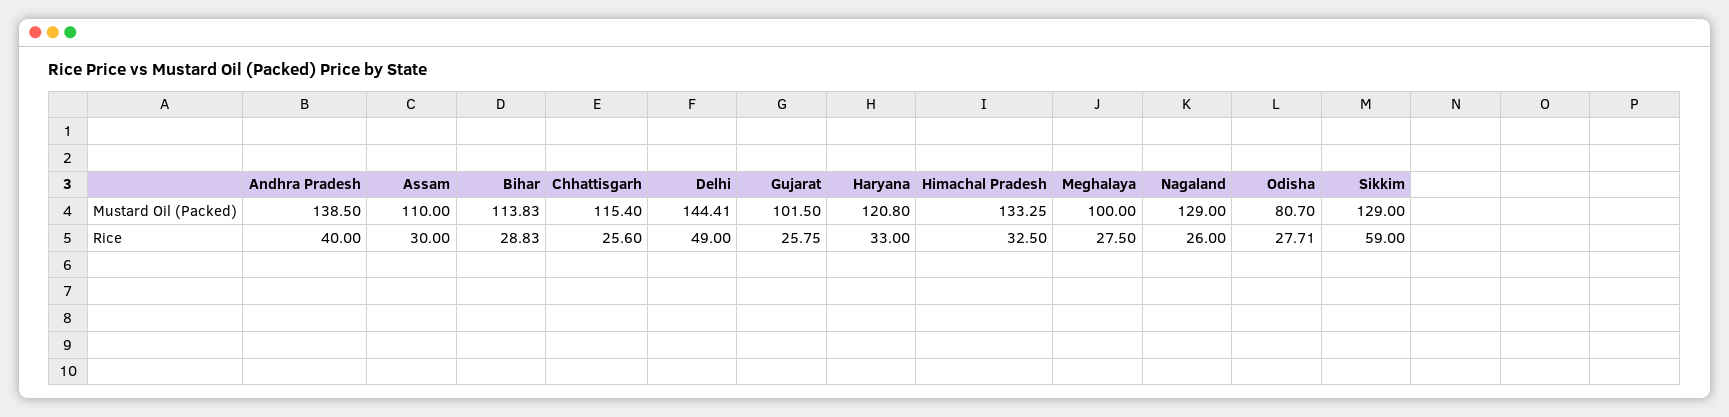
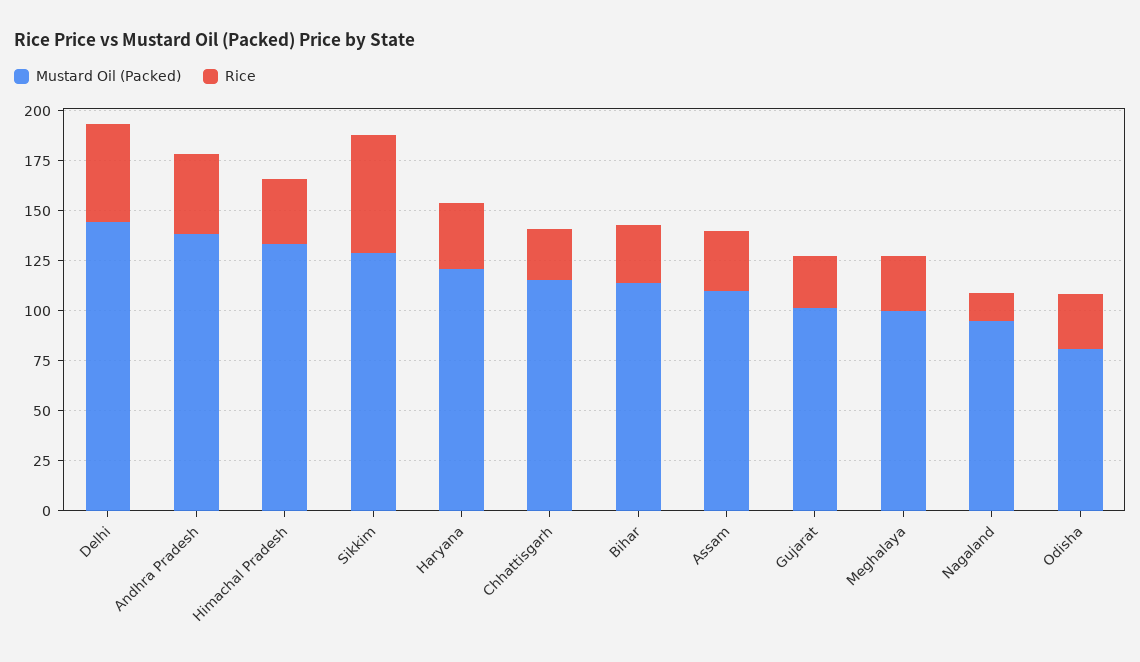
Mustard Oil (Packed), Nagaland: 129 -> 95
Rice, Nagaland: 26 -> 15

